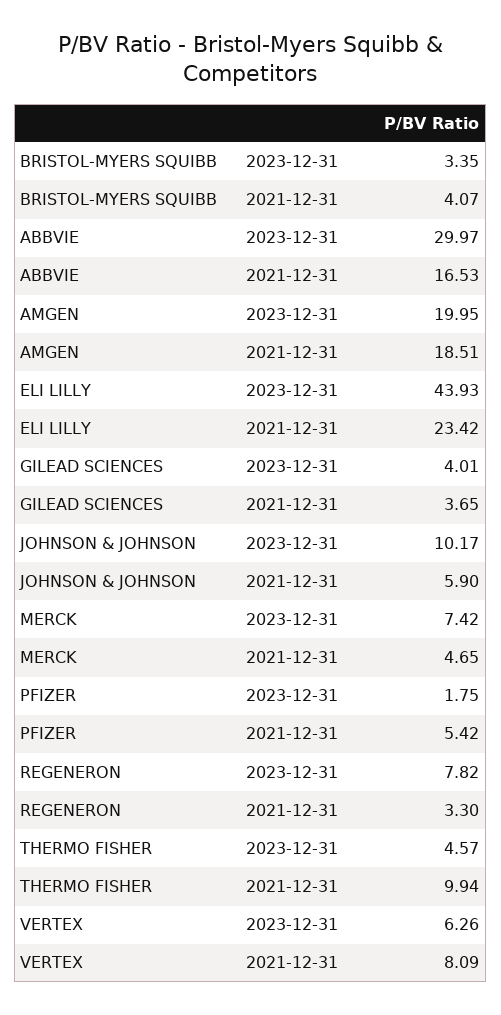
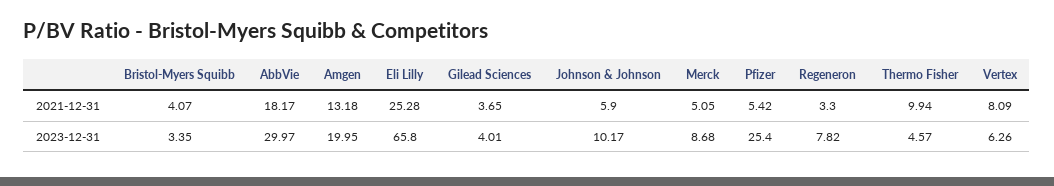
ABBVIE, 2021-12-31: 16.53 -> 18.17
AMGEN, 2021-12-31: 18.51 -> 13.18
ELI LILLY, 2023-12-31: 43.93 -> 65.8
ELI LILLY, 2021-12-31: 23.42 -> 25.28
MERCK, 2023-12-31: 7.42 -> 8.68
MERCK, 2021-12-31: 4.65 -> 5.05
PFIZER, 2023-12-31: 1.75 -> 25.4

